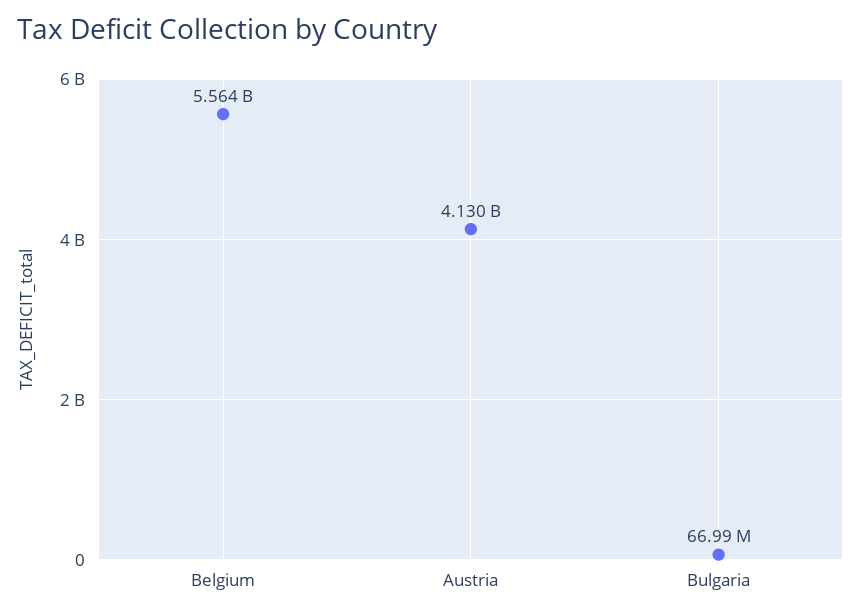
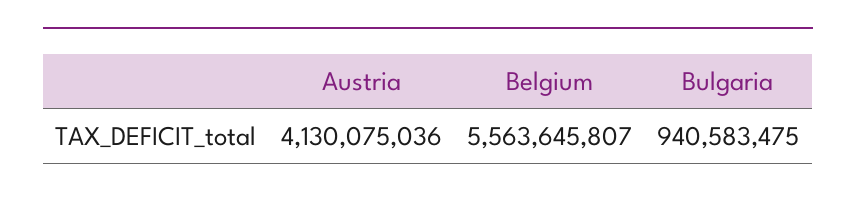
Bulgaria: 66990000 -> 940583475

